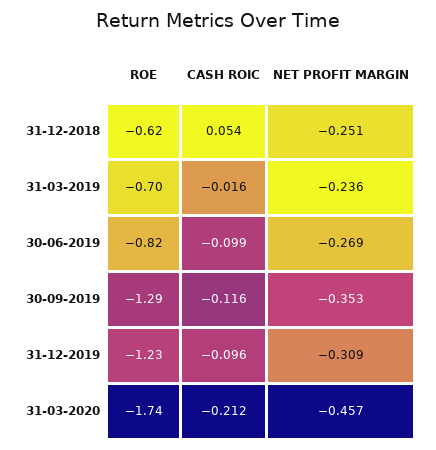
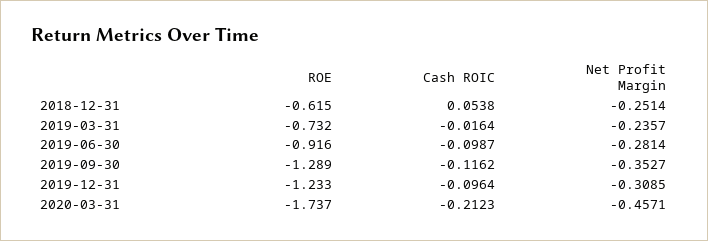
ROE, 31-03-2019: -0.7 -> -0.732
ROE, 30-06-2019: -0.82 -> -0.916
NET PROFIT MARGIN, 30-06-2019: -0.269 -> -0.2814

